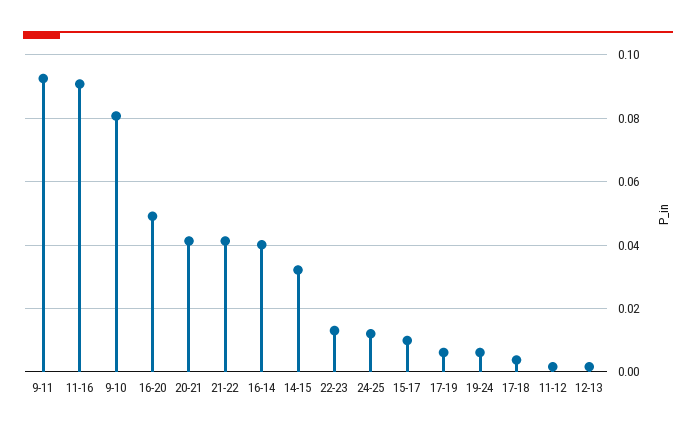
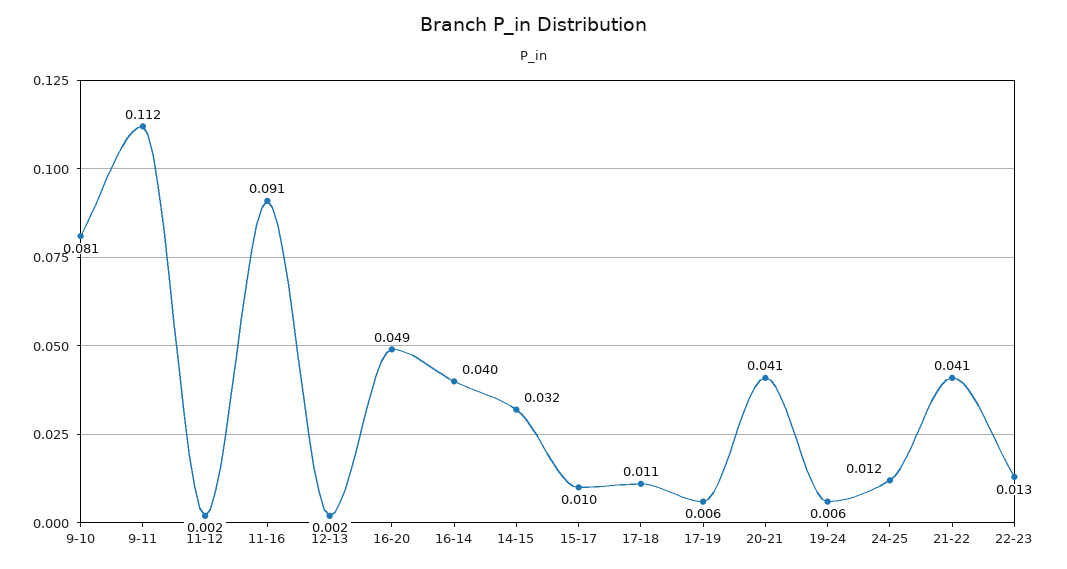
9-11: 0.092 -> 0.112
17-18: 0.004 -> 0.011

